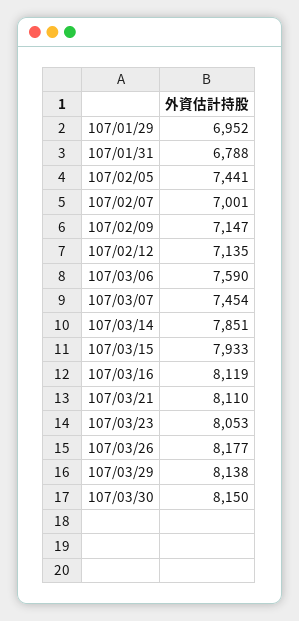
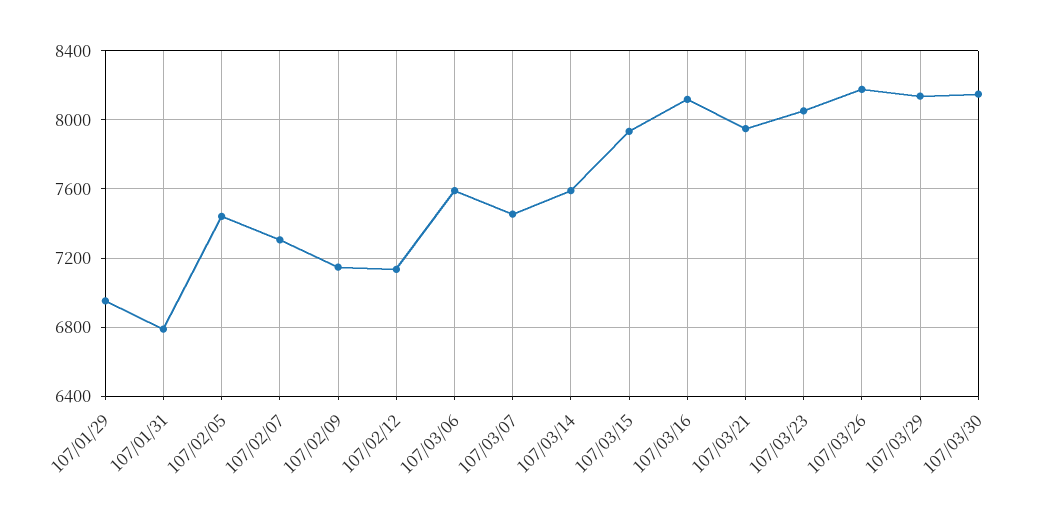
107/02/07: 7001 -> 7300
107/03/14: 7851 -> 7600
107/03/21: 8110 -> 7950

